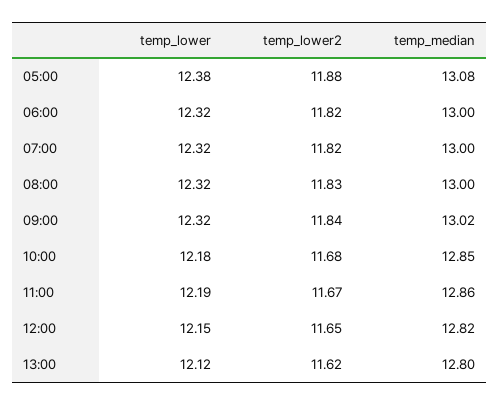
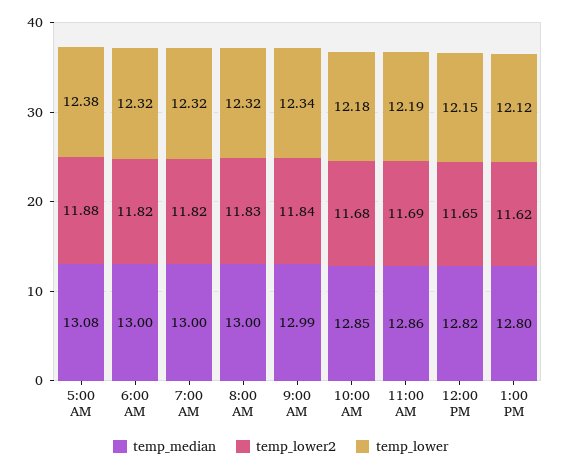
temp_lower, 09:00: 12.32 -> 12.34
temp_median, 09:00: 13.02 -> 12.99
temp_lower2, 11:00: 11.67 -> 11.69

